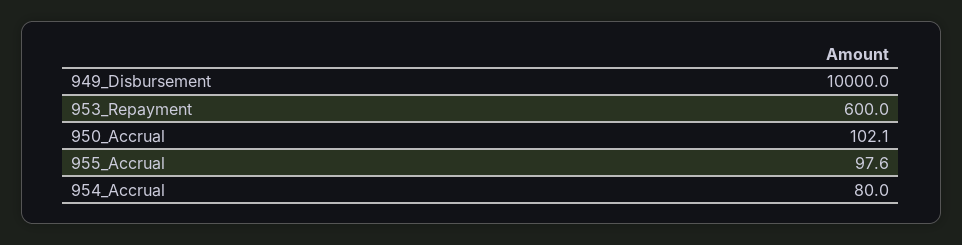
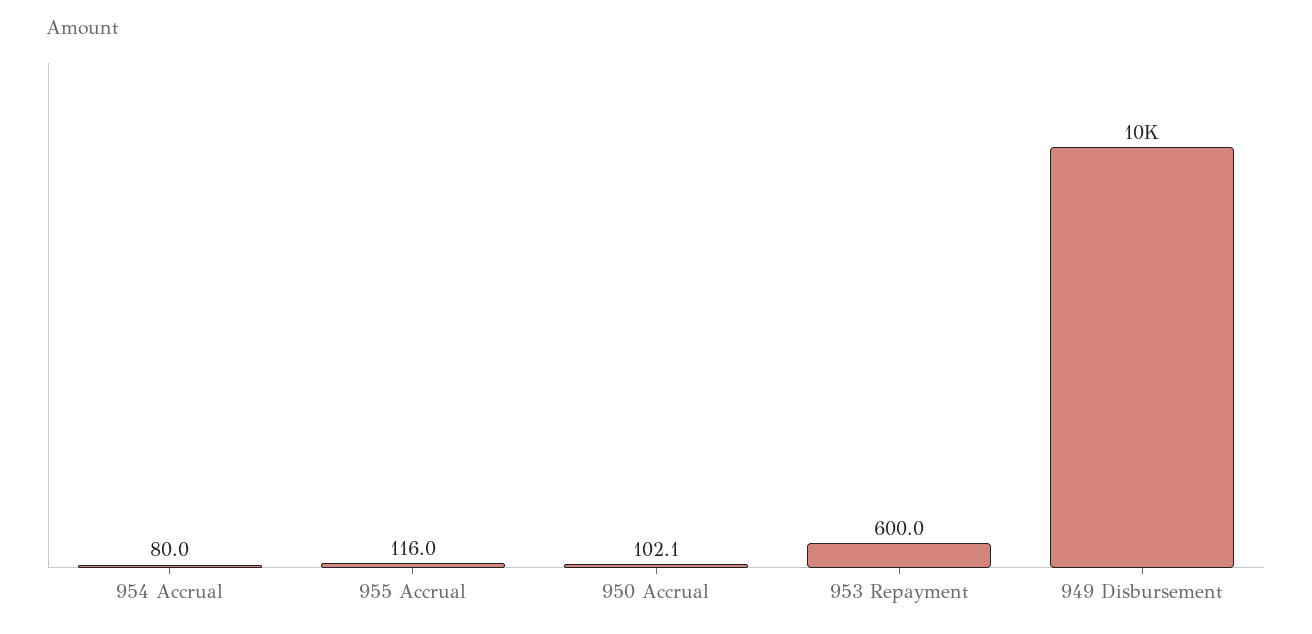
955_Accrual: 97.6 -> 116

